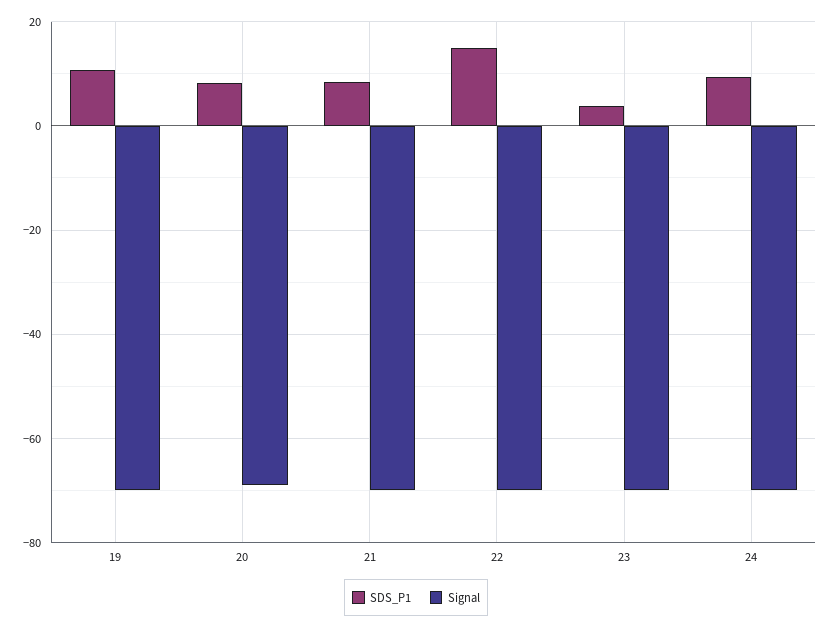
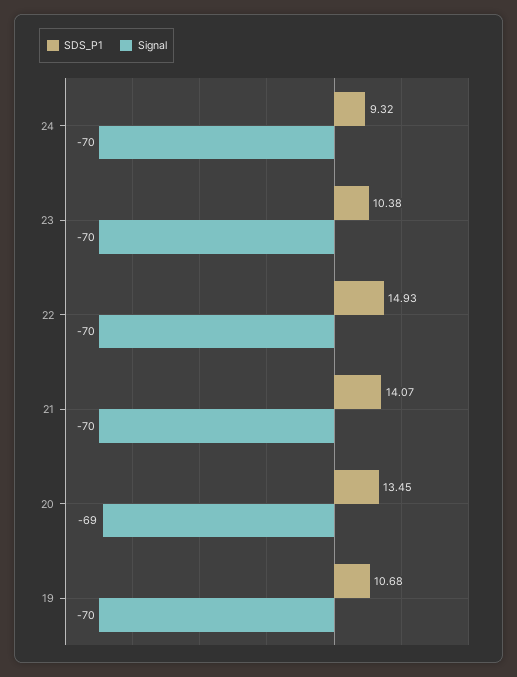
SDS_P1, 20: 8 -> 13.45
SDS_P1, 21: 8 -> 14.07
SDS_P1, 23: 4 -> 10.38

